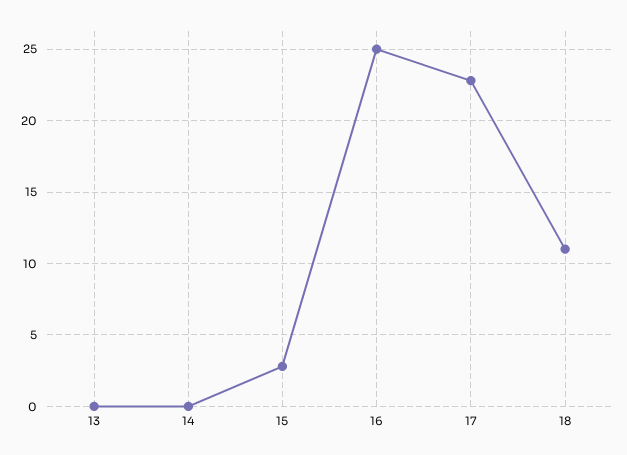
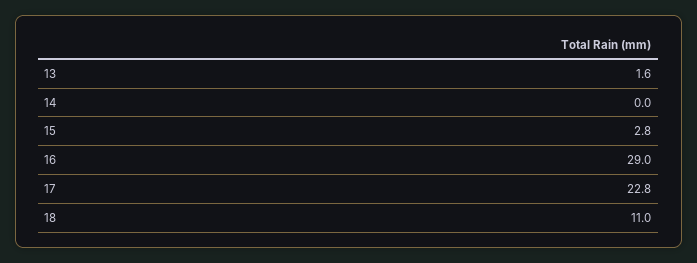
13: 0 -> 1.6
16: 25 -> 29

